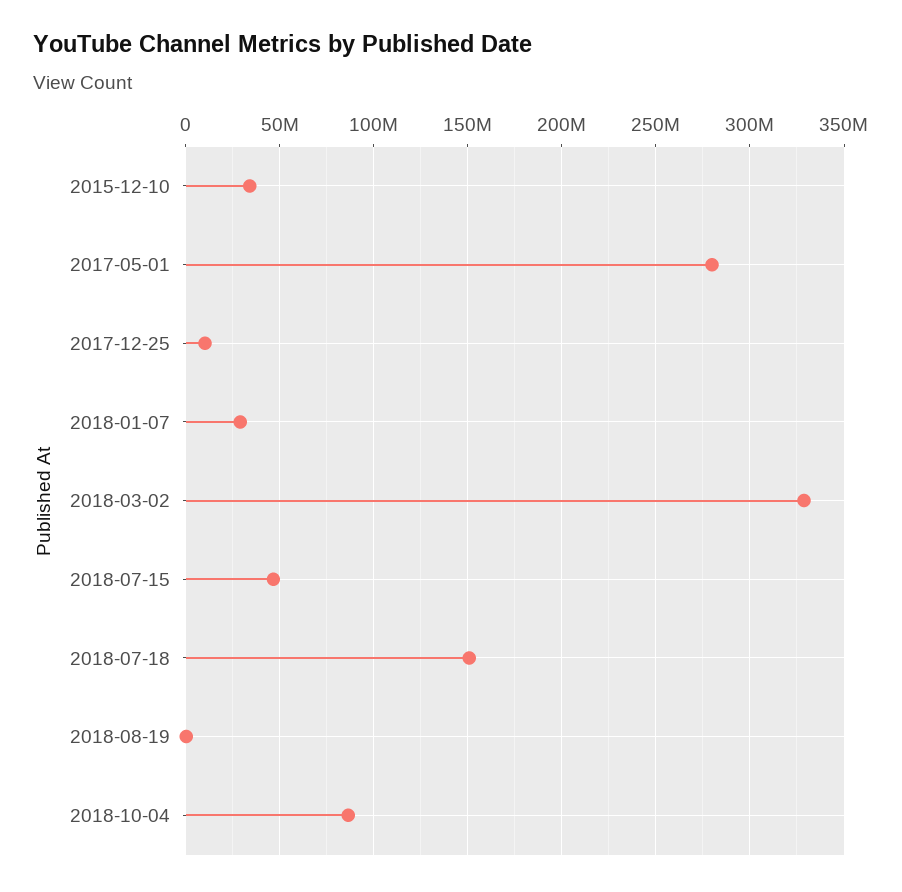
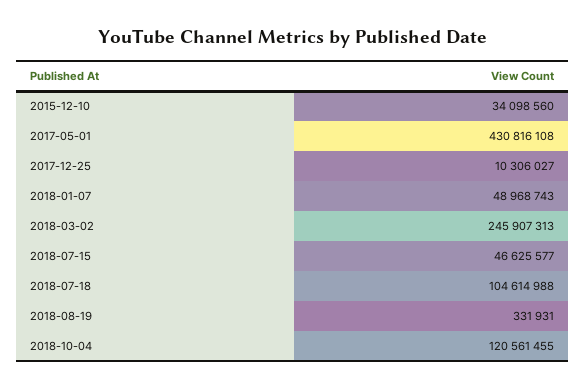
2017-05-01: 280000000 -> 430816108
2018-01-07: 30000000 -> 48968743
2018-03-02: 330000000 -> 245907313
2018-07-18: 150000000 -> 104614988
2018-10-04: 85000000 -> 120561455

